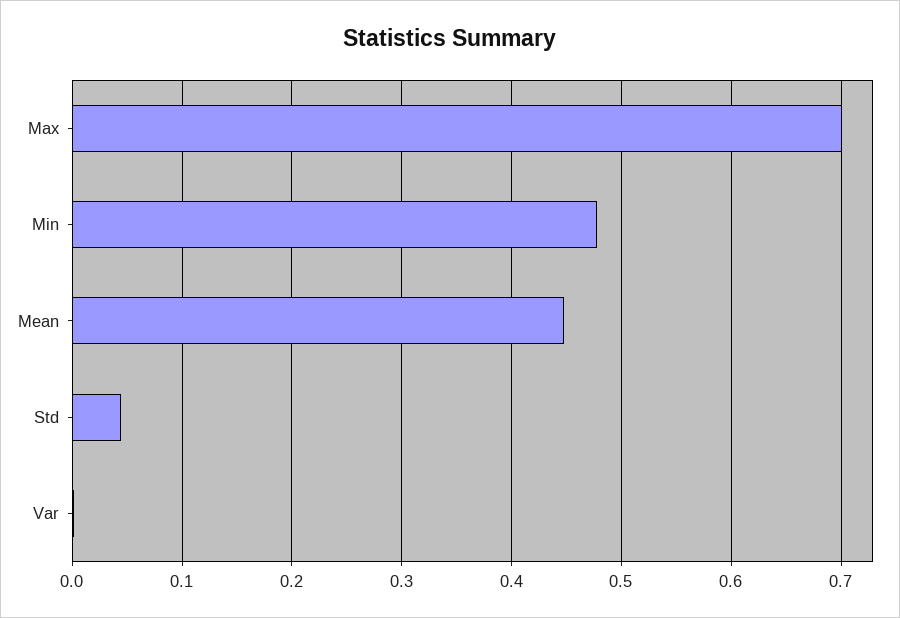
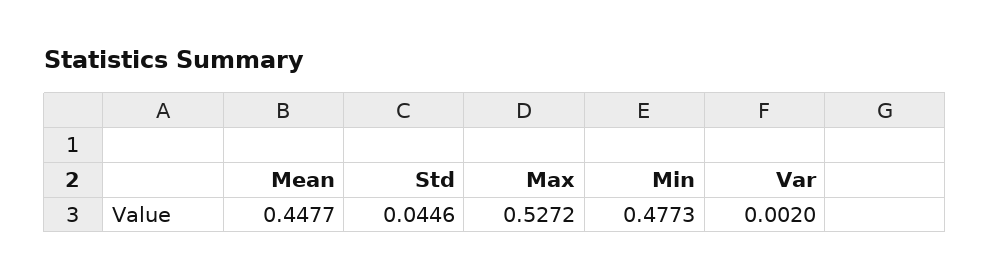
Max: 0.7 -> 0.5272

